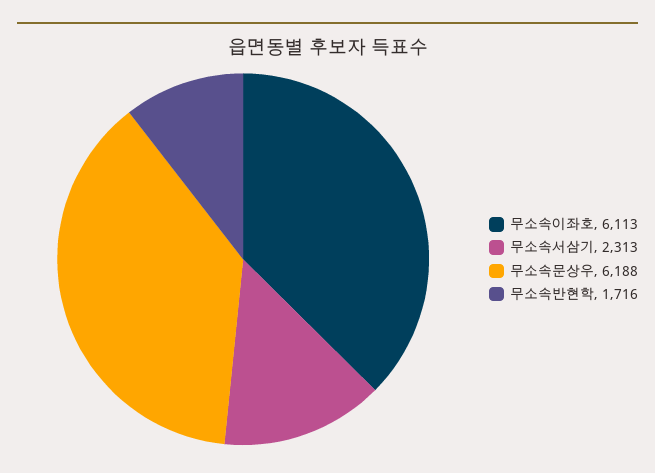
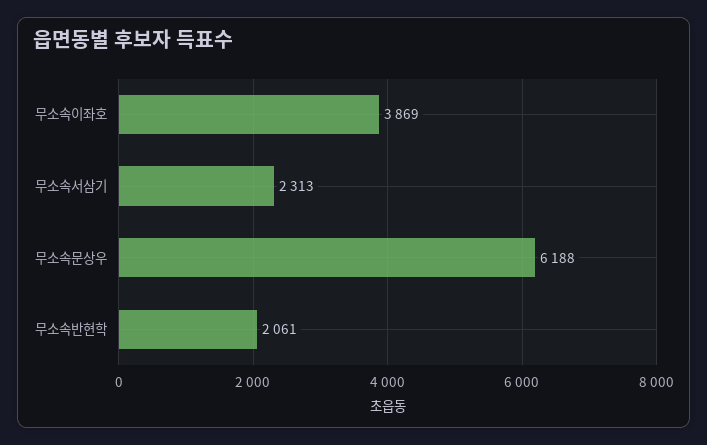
무소속이좌호: 6113 -> 3869
무소속반현학: 1716 -> 2061

